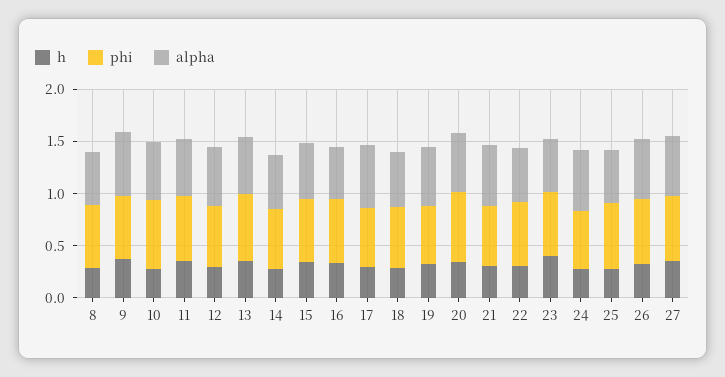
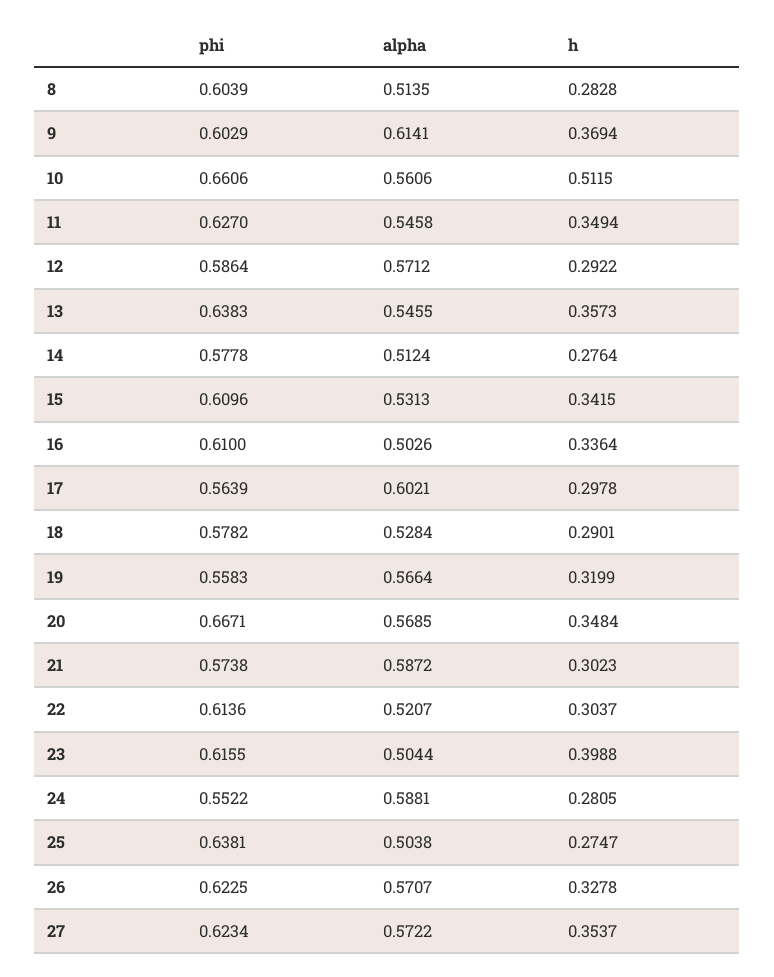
h, 10: 0.3 -> 0.5115

